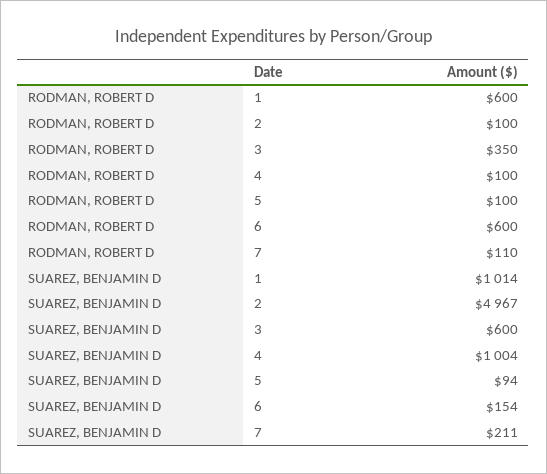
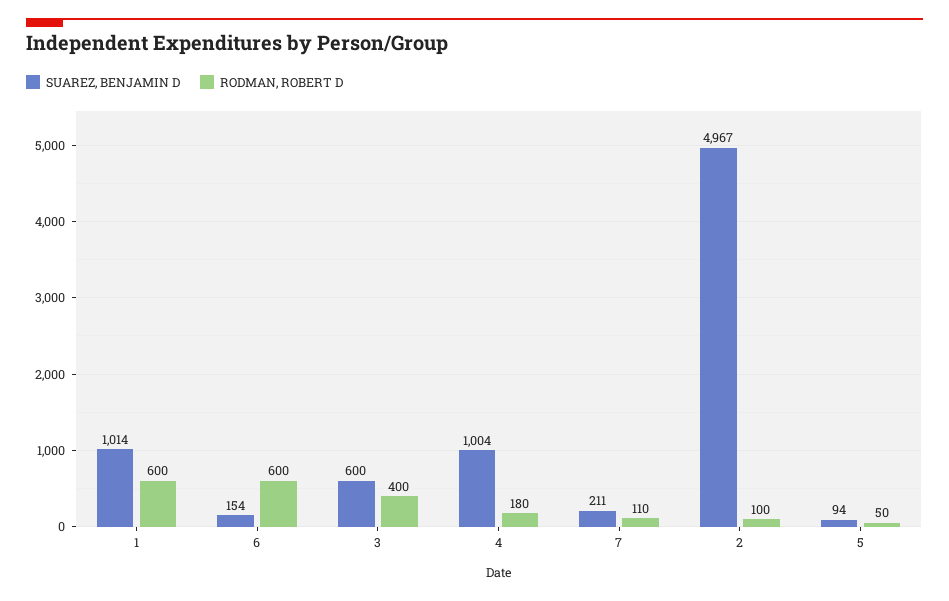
RODMAN, ROBERT D, 3: 350 -> 400
RODMAN, ROBERT D, 4: 100 -> 180
RODMAN, ROBERT D, 5: 100 -> 50

